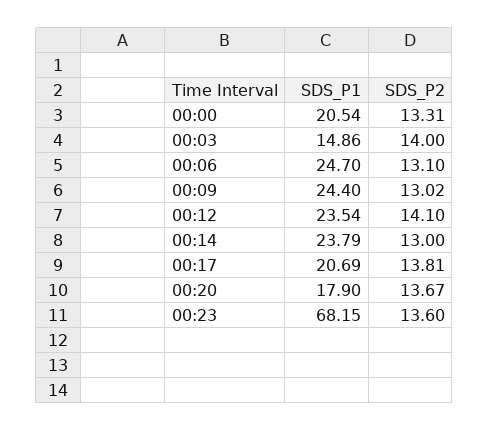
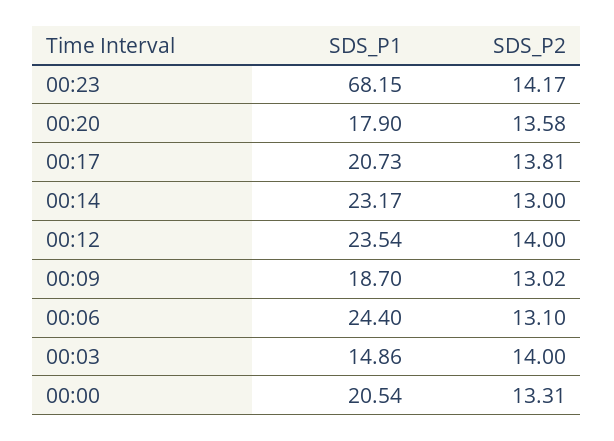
SDS_P1, 00:06: 24.7 -> 24.4
SDS_P1, 00:09: 24.4 -> 18.7
SDS_P2, 00:12: 14.1 -> 14
SDS_P1, 00:14: 23.79 -> 23.17
SDS_P1, 00:17: 20.69 -> 20.73
SDS_P2, 00:20: 13.67 -> 13.58
SDS_P2, 00:23: 13.6 -> 14.17

